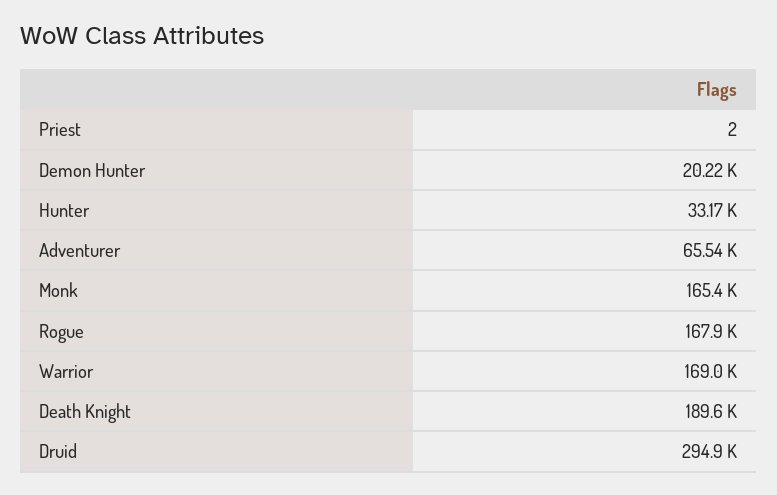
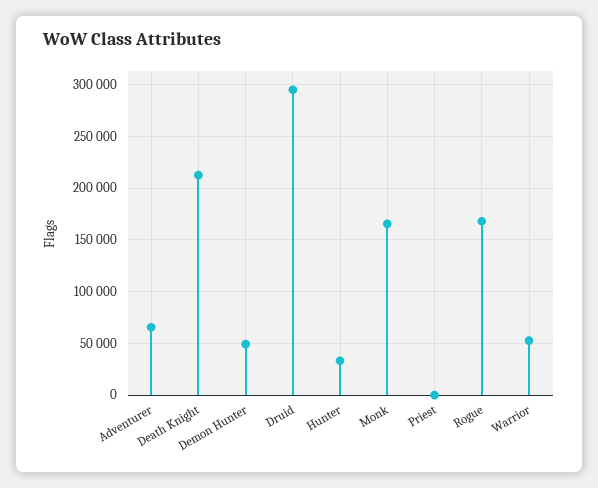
Demon Hunter: 20220 -> 50000
Warrior: 169000 -> 50000
Death Knight: 189600 -> 210000

